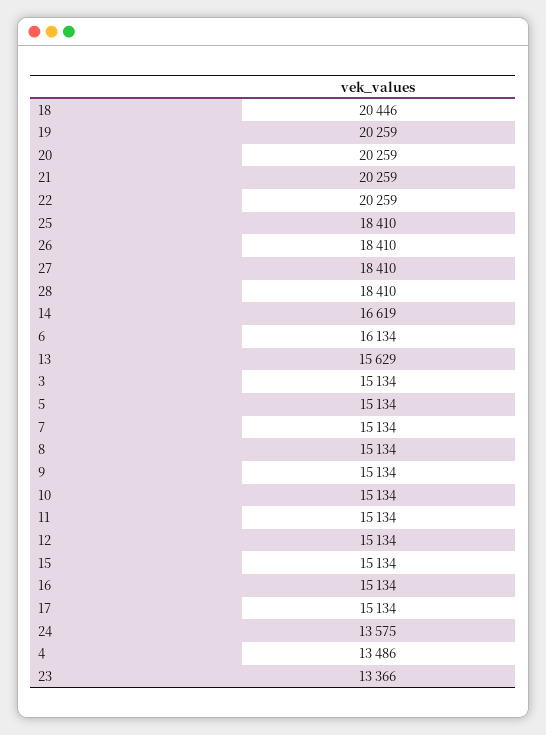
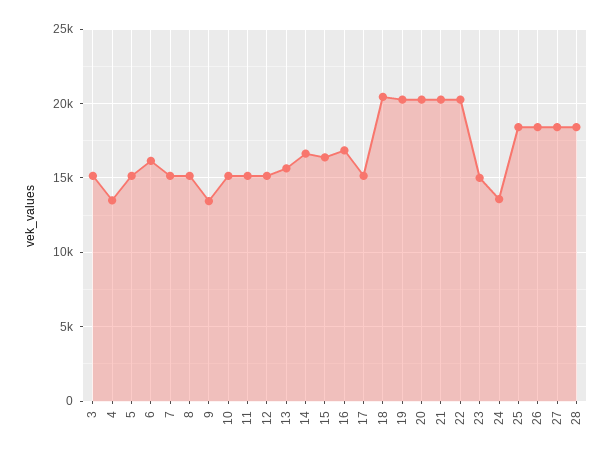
9: 15134 -> 13500
15: 15134 -> 16500
16: 15134 -> 17000
23: 13366 -> 15000

